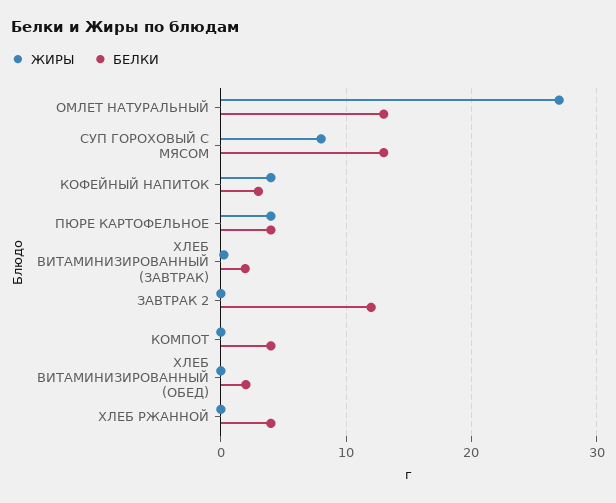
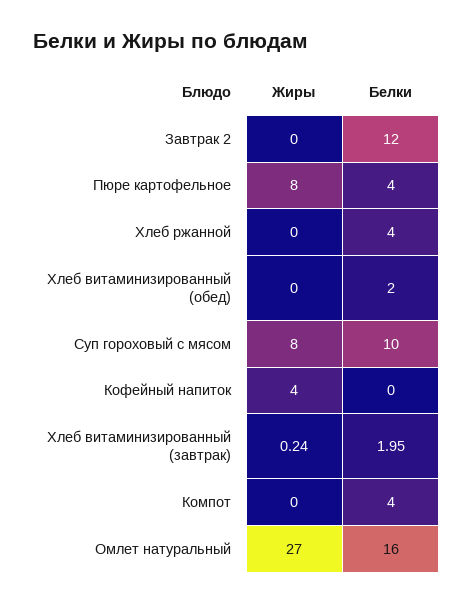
БЕЛКИ, ОМЛЕТ НАТУРАЛЬНЫЙ: 13 -> 16
БЕЛКИ, СУП ГОРОХОВЫЙ С МЯСОМ: 13 -> 10
БЕЛКИ, КОФЕЙНЫЙ НАПИТОК: 3 -> 0
ЖИРЫ, ПЮРЕ КАРТОФЕЛЬНОЕ: 4 -> 8

